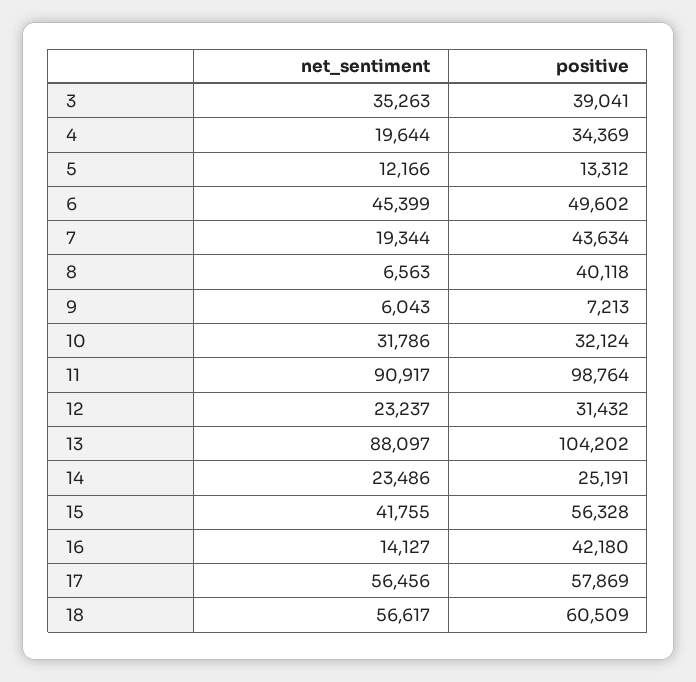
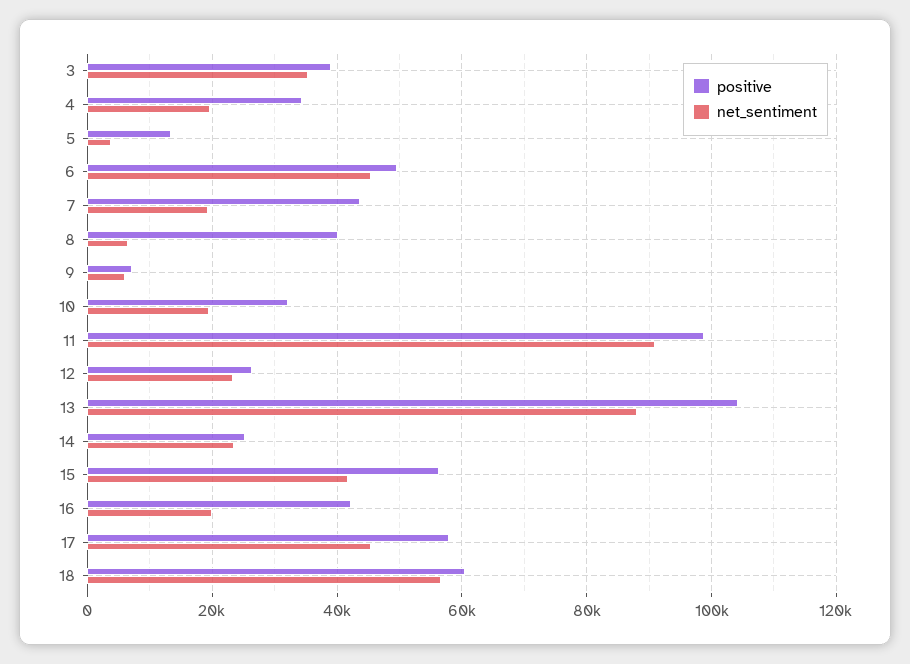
net_sentiment, 5: 12166 -> 4000
net_sentiment, 10: 31786 -> 20000
positive, 12: 31432 -> 26000
net_sentiment, 16: 14127 -> 20000
net_sentiment, 17: 56456 -> 46000

